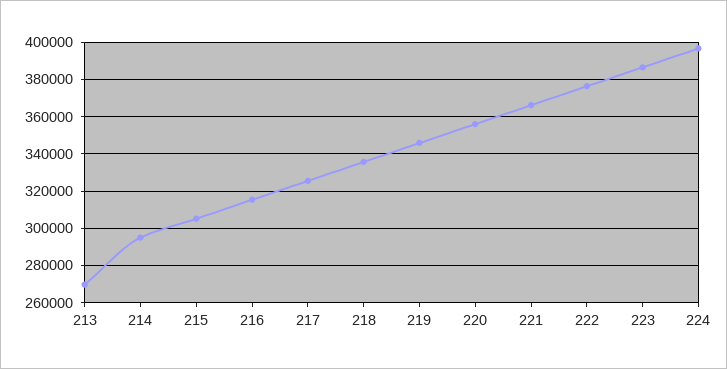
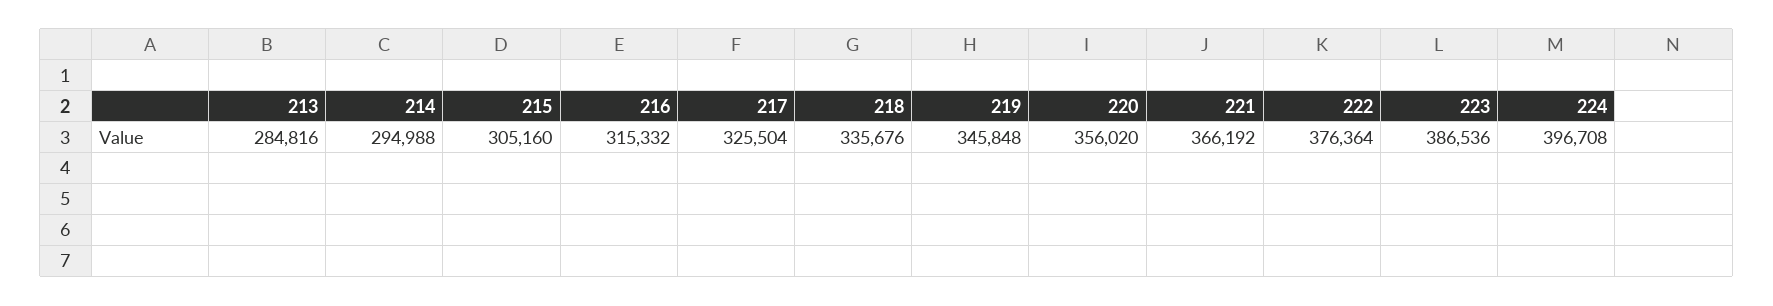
213: 270000 -> 284816

